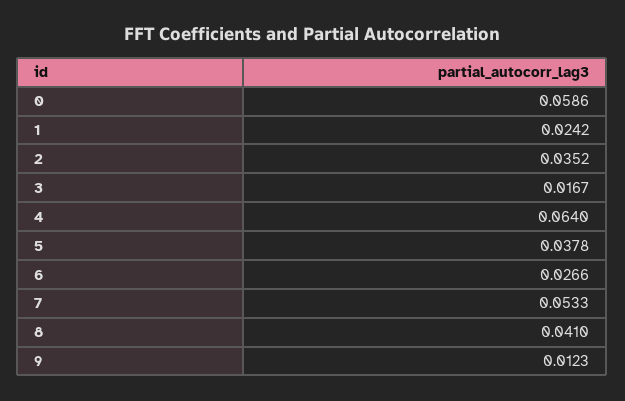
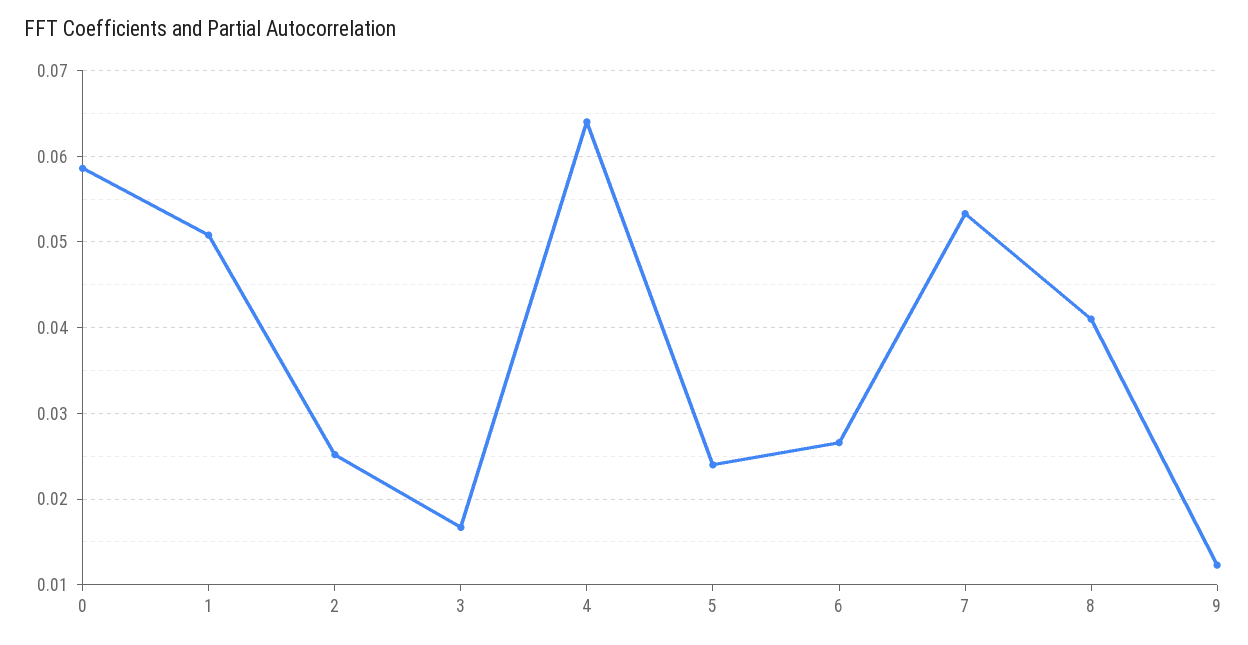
1: 0.0242 -> 0.051
2: 0.0352 -> 0.025
5: 0.0378 -> 0.024

